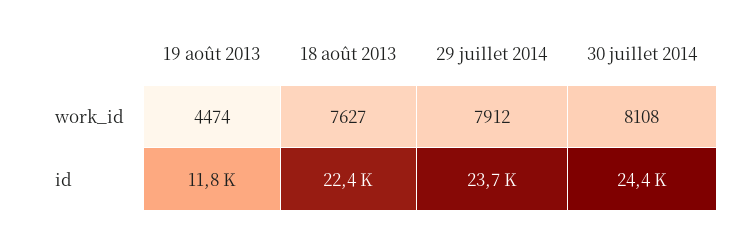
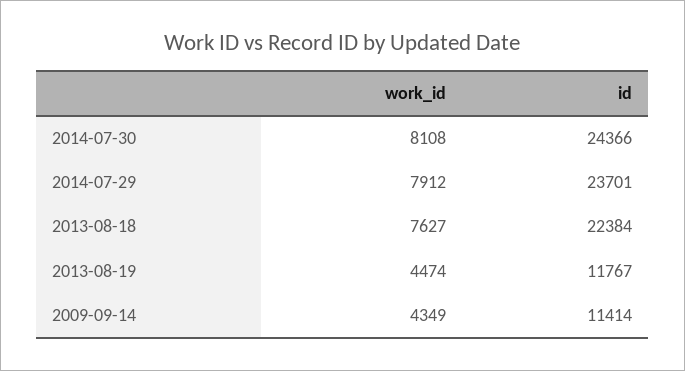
2009-09-14, work_id: none -> 4349
2009-09-14, id: none -> 11414

